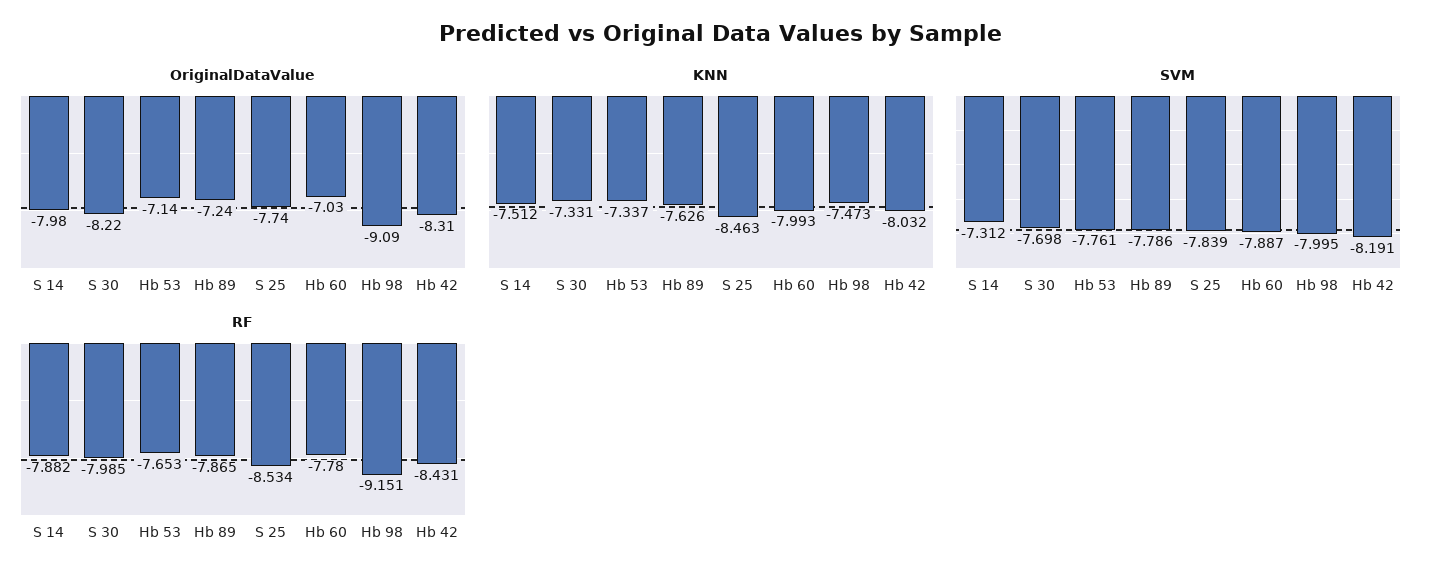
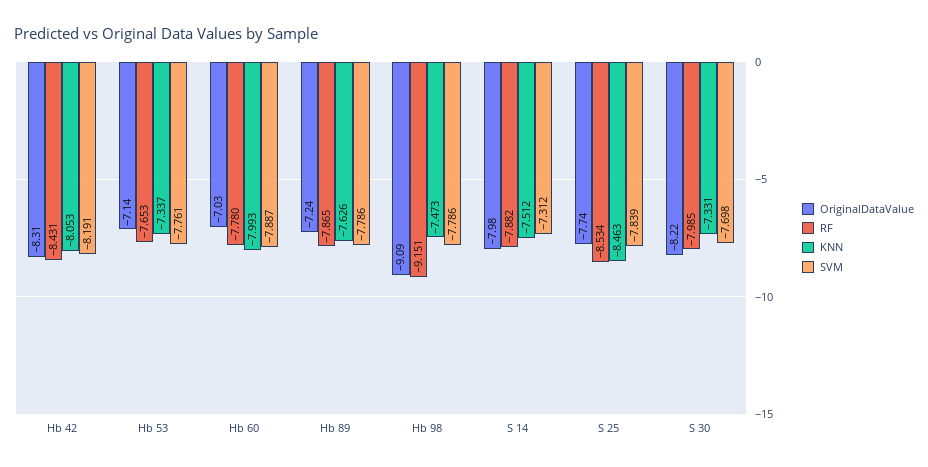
KNN, Hb 42: -8.032 -> -8.053
SVM, Hb 98: -7.995 -> -7.786

